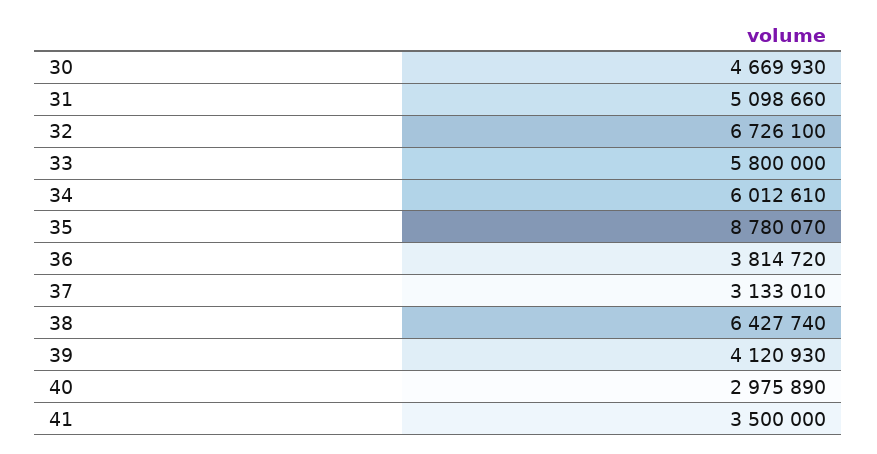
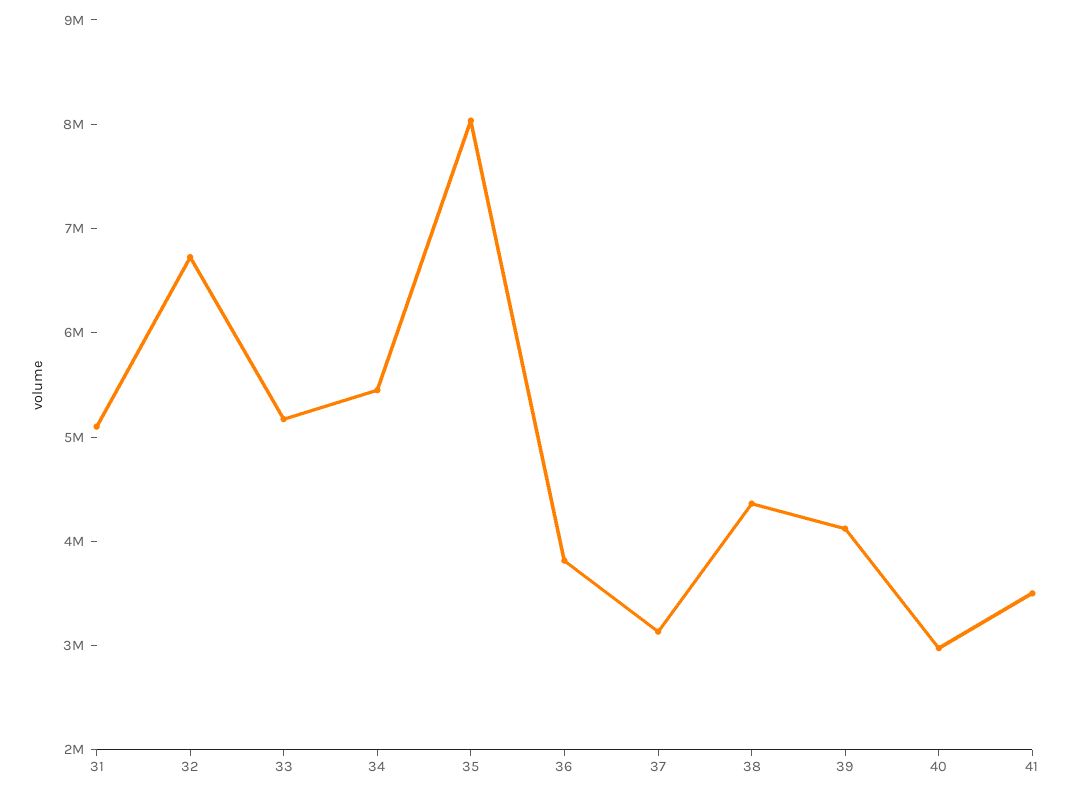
30: 4669930 -> none
33: 5800000 -> 5200000
34: 6012610 -> 5400000
35: 8780070 -> 8000000
38: 6427740 -> 4400000

